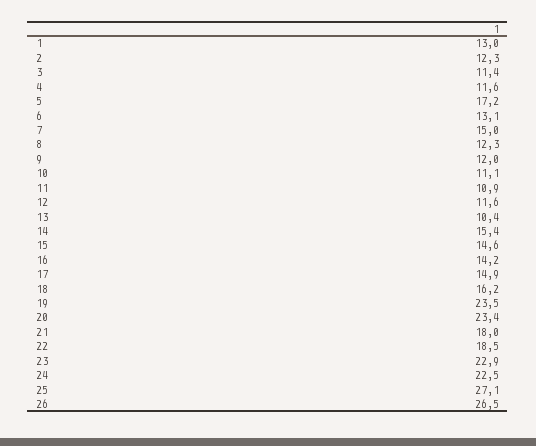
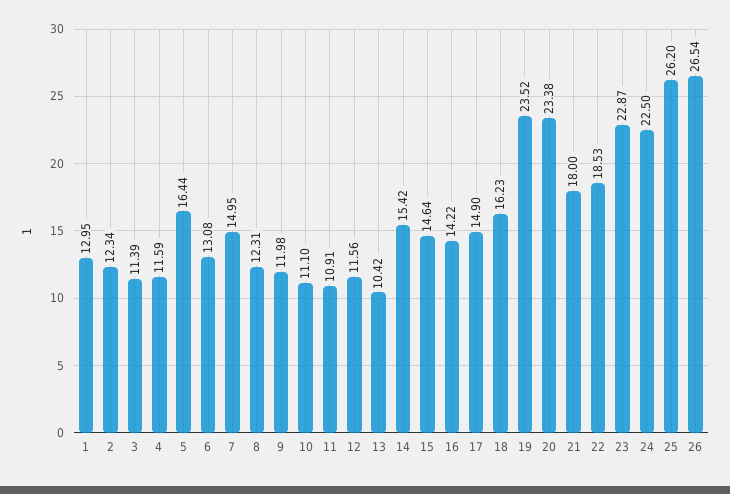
5: 17.2 -> 16.44
25: 27.1 -> 26.2

